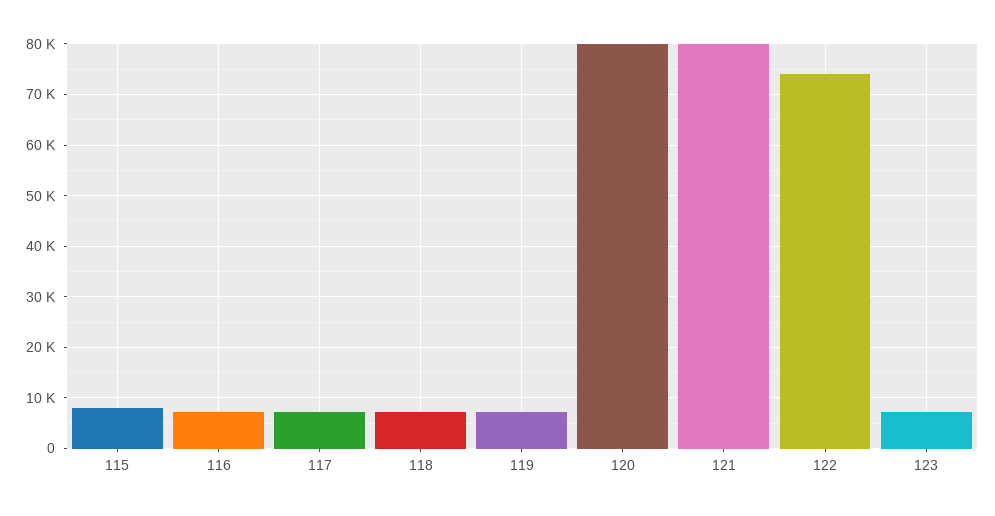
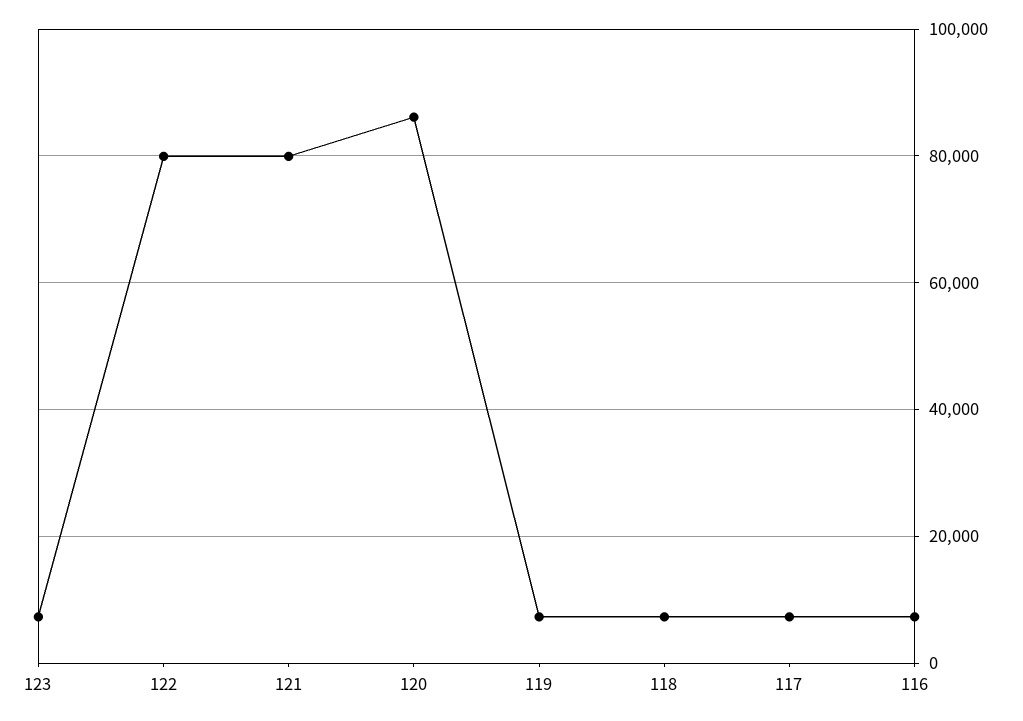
115: 8000 -> none
120: 80000 -> 86000
122: 74000 -> 80000

